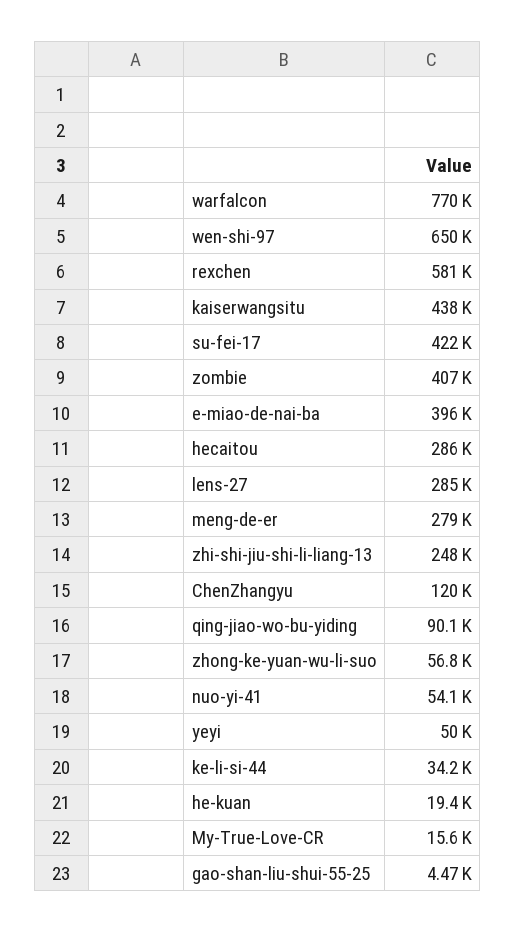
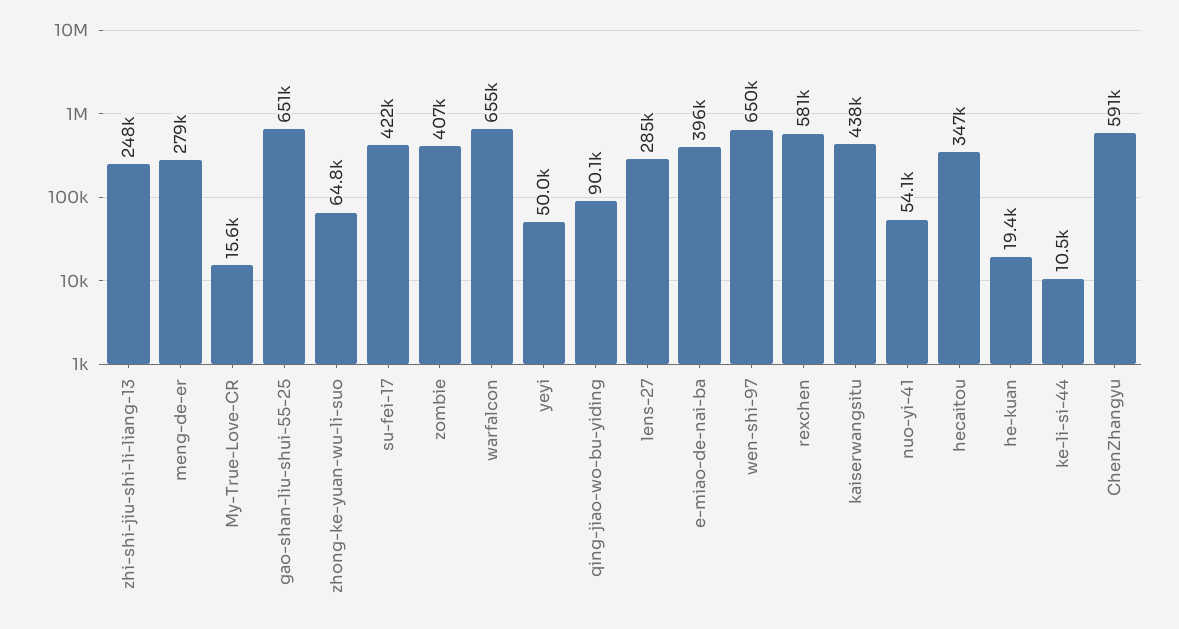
warfalcon: 770000 -> 655000
hecaitou: 286000 -> 347000
ChenZhangyu: 120000 -> 591000
zhong-ke-yuan-wu-li-suo: 56800 -> 64800
ke-li-si-44: 34200 -> 10500
gao-shan-liu-shui-55-25: 4470 -> 651000

